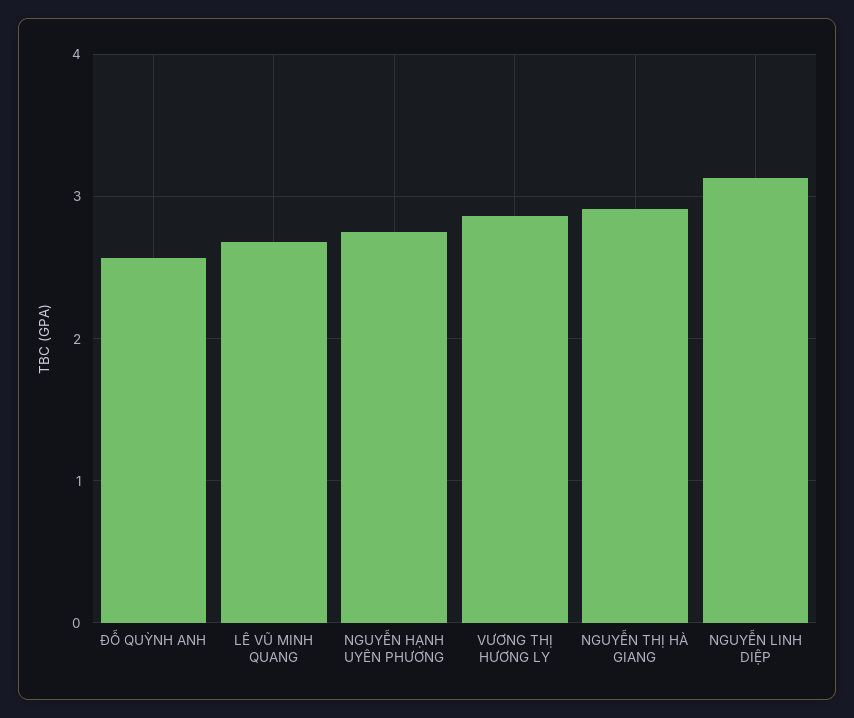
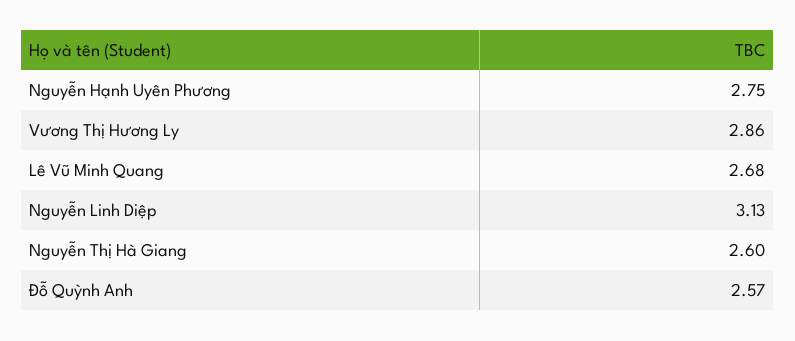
NGUYỄN THỊ HÀ GIANG: 2.9 -> 2.6

